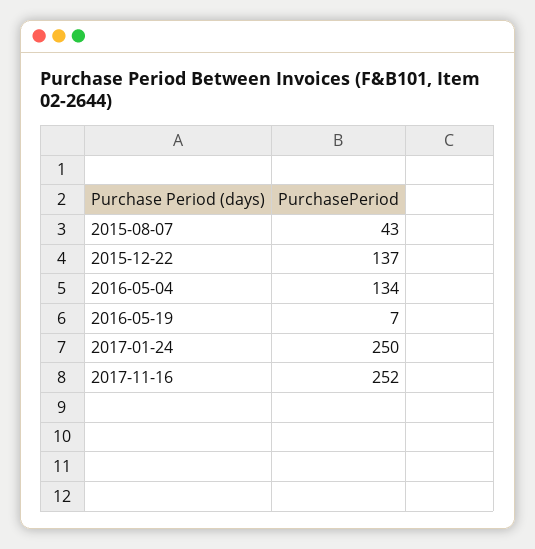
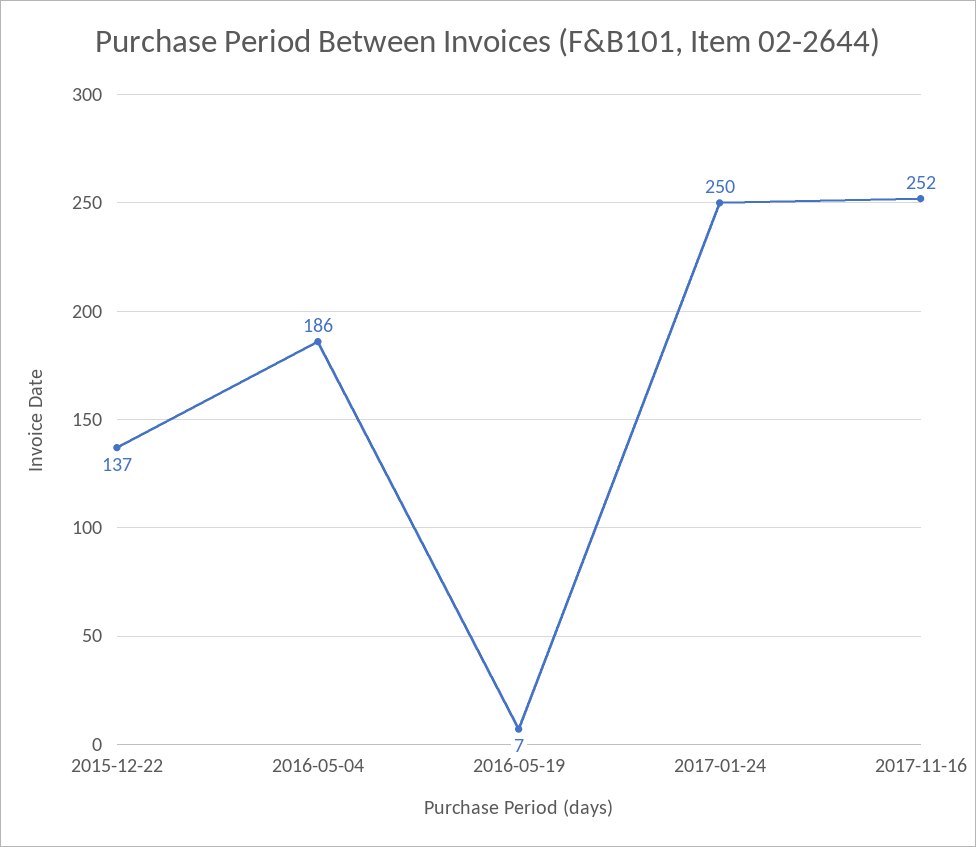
2015-08-07: 43 -> none
2016-05-04: 134 -> 186

